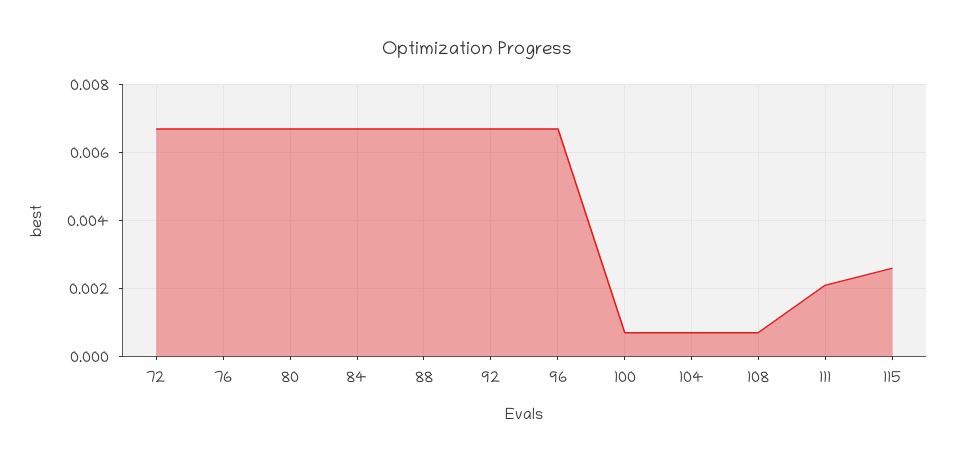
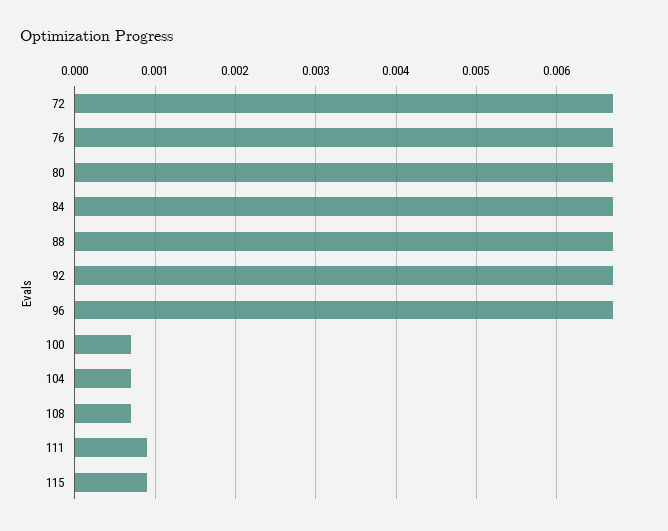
111: 0.002 -> 0.0009
115: 0.0025 -> 0.0009

